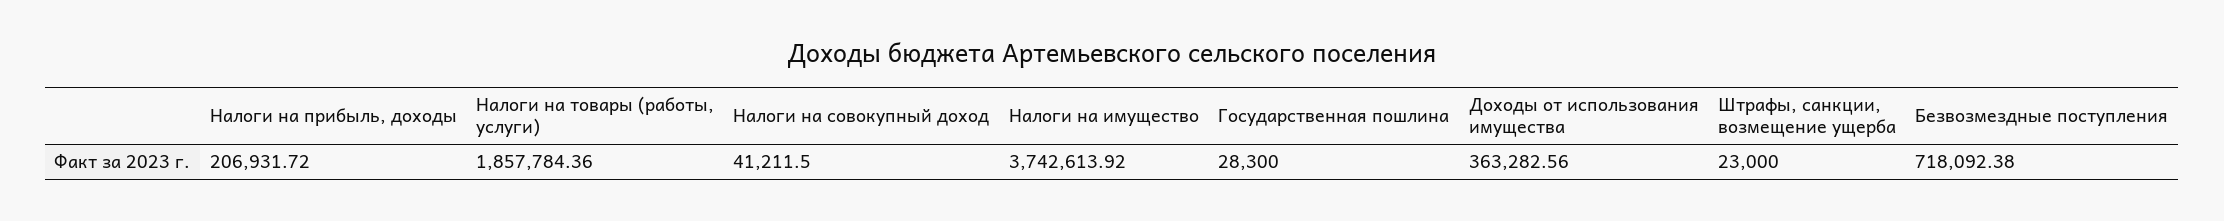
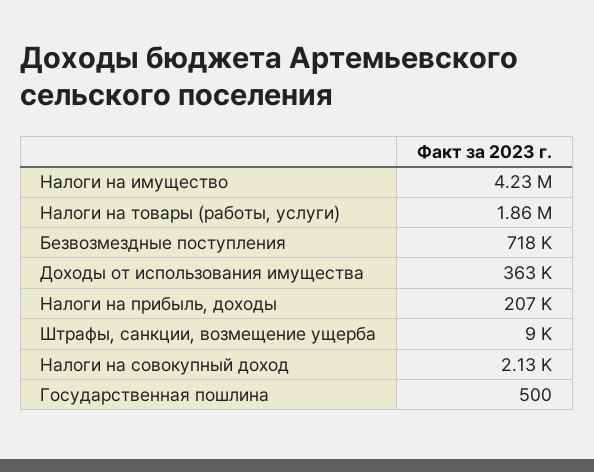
Налоги на совокупный доход: 41211.5 -> 2130
Налоги на имущество: 3742613.92 -> 4230000
Государственная пошлина: 28300 -> 500
Штрафы, санкции, возмещение ущерба: 23000 -> 9000

